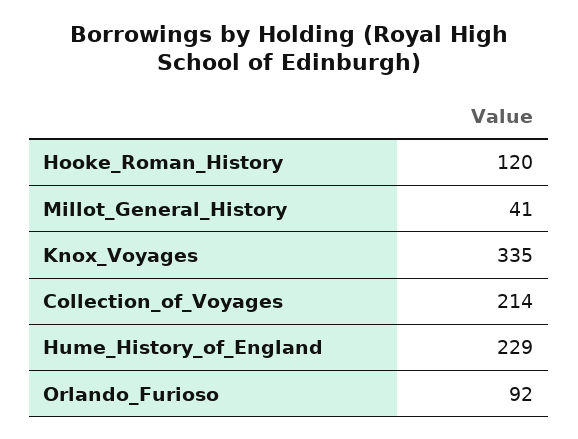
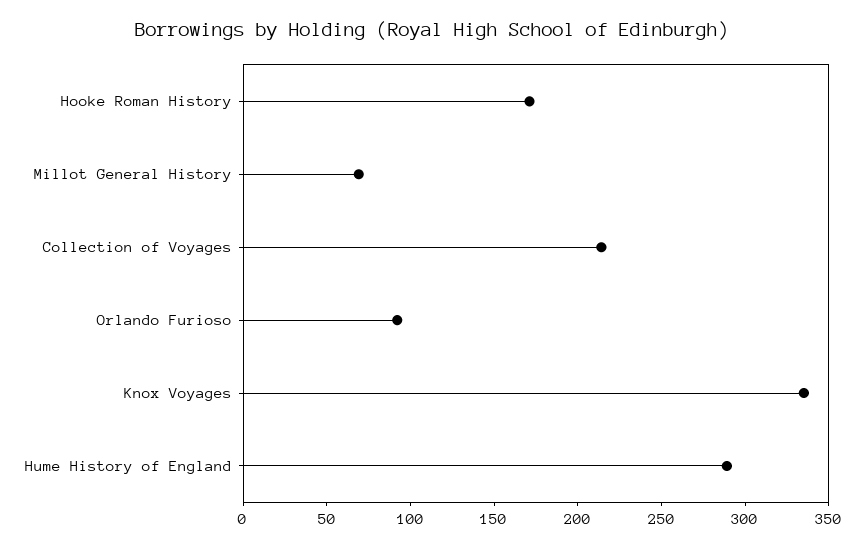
Hooke_Roman_History: 120 -> 170
Millot_General_History: 41 -> 70
Hume_History_of_England: 229 -> 290

